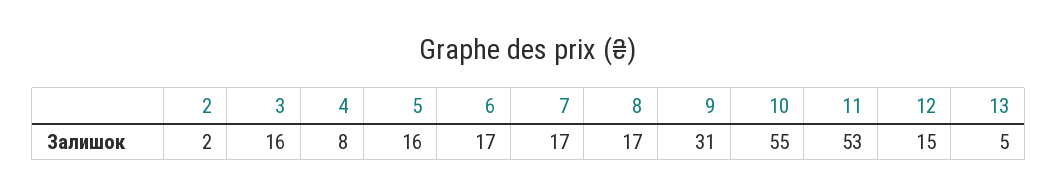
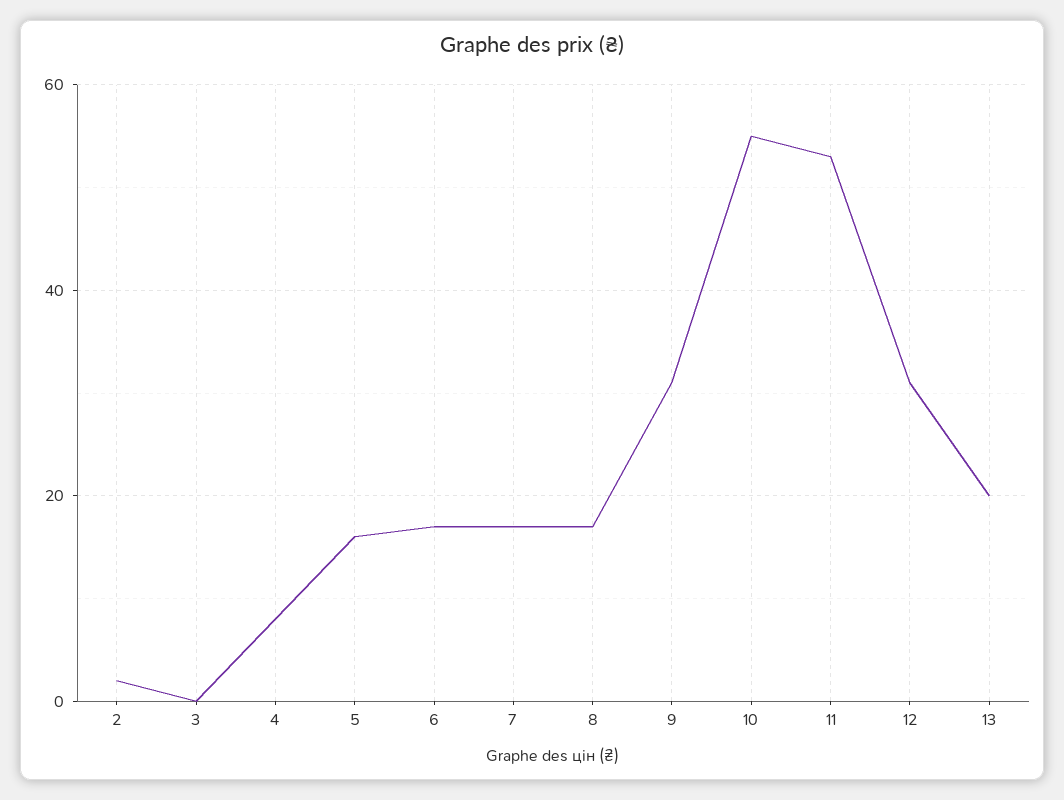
3: 16 -> 0
12: 15 -> 30
13: 5 -> 20

